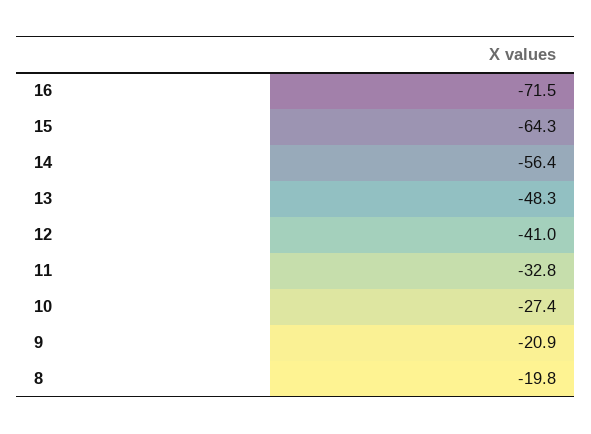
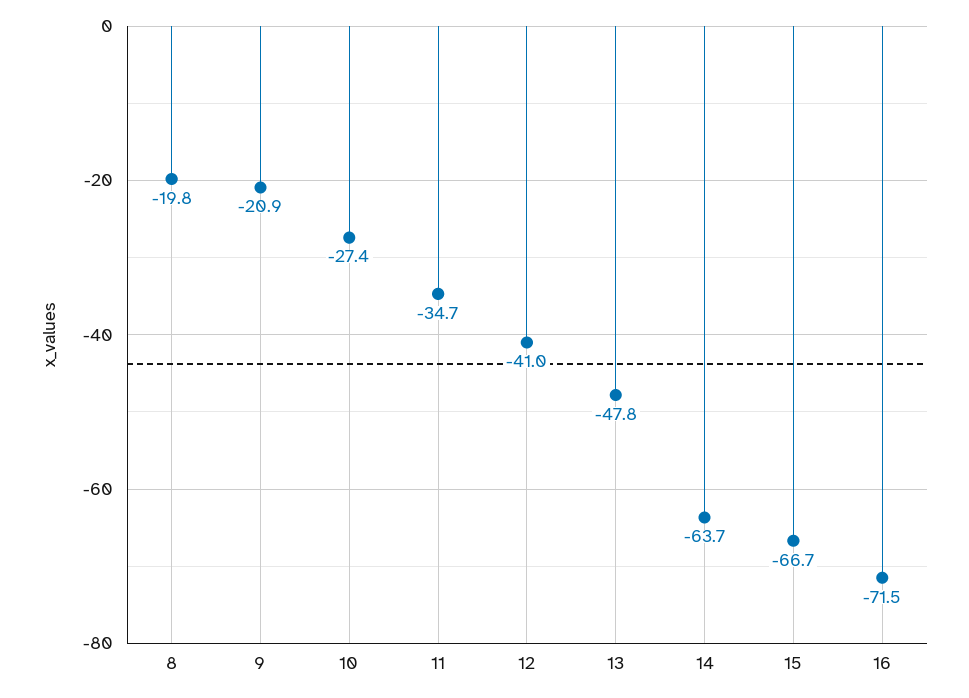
15: -64.3 -> -66.7
14: -56.4 -> -63.7
13: -48.3 -> -47.8
11: -32.8 -> -34.7

